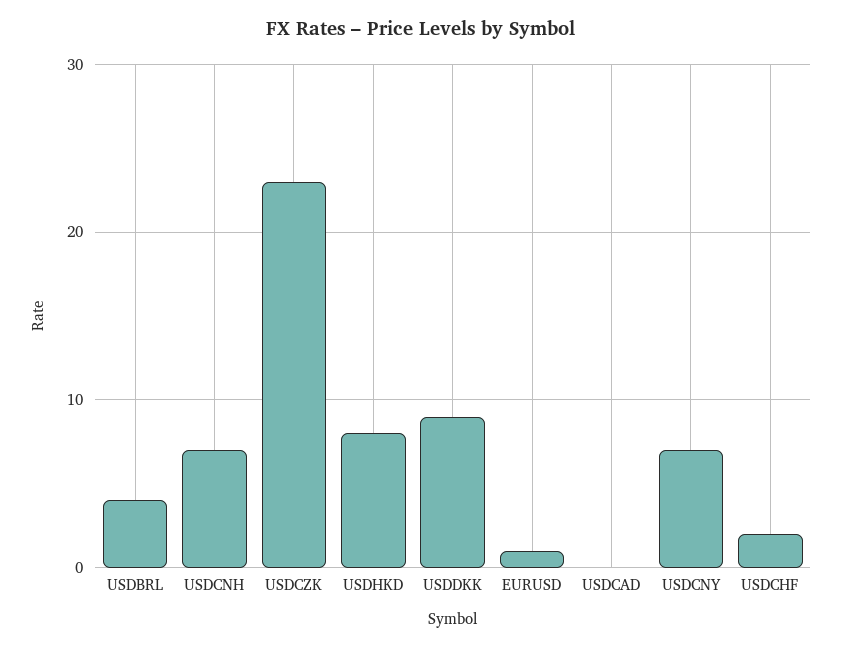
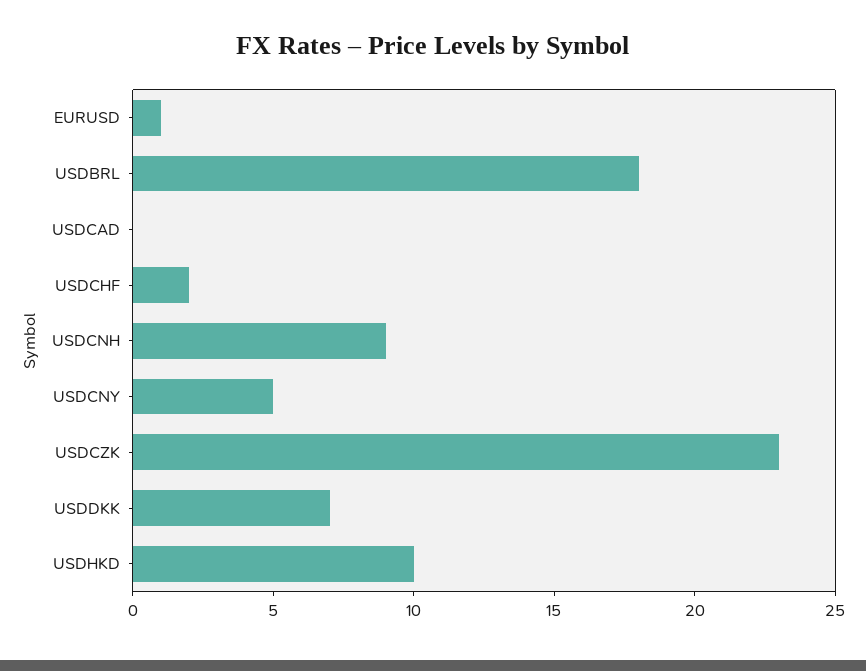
USDBRL: 4 -> 18
USDCNH: 7 -> 9
USDHKD: 8 -> 10
USDDKK: 9 -> 7
USDCNY: 7 -> 5

